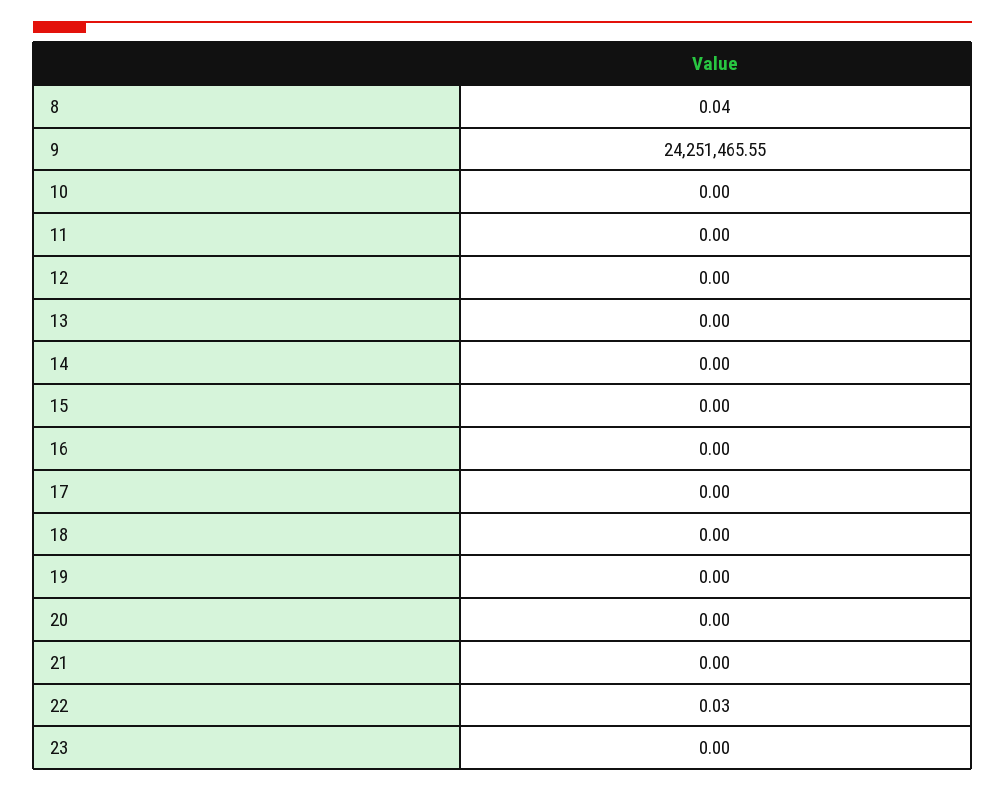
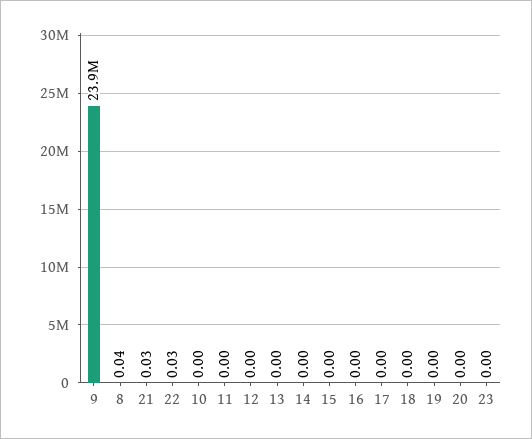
9: 24251465.55 -> 23900000
21: 0 -> 0.03

